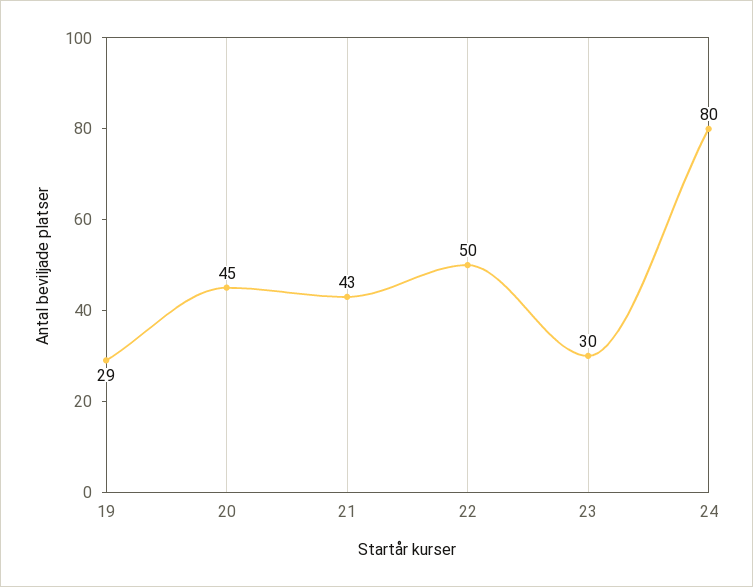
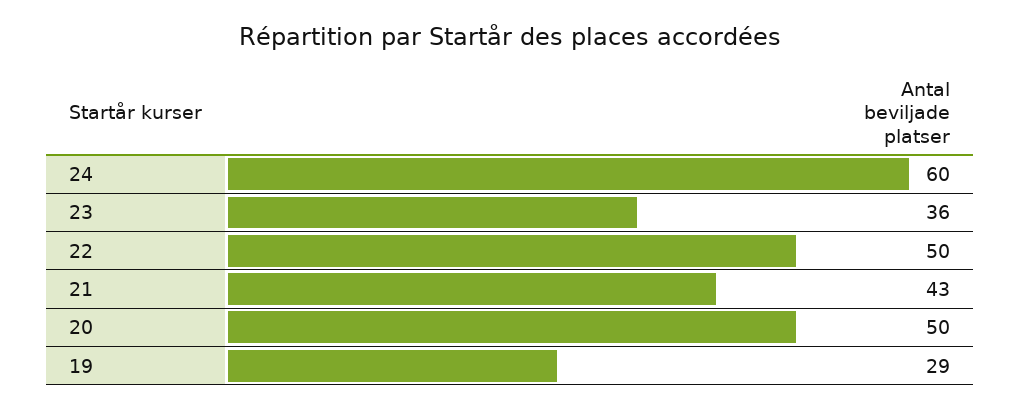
20: 45 -> 50
23: 30 -> 36
24: 80 -> 60

